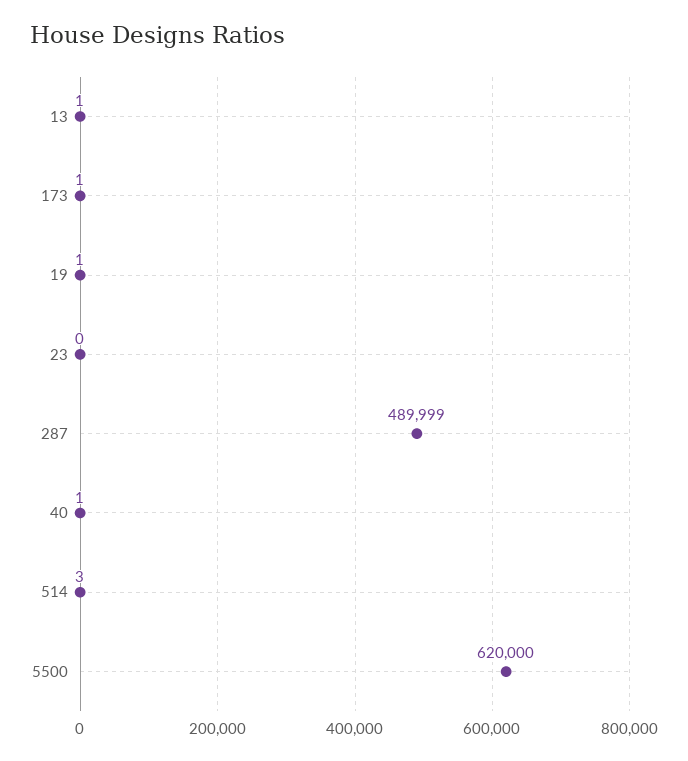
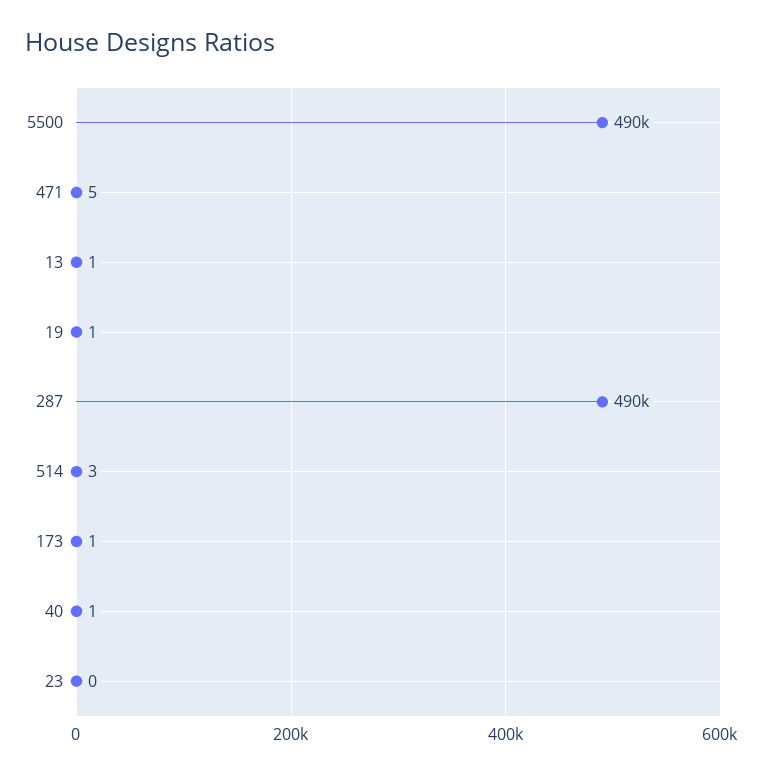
5500: 620000 -> 490000
471: none -> 5

